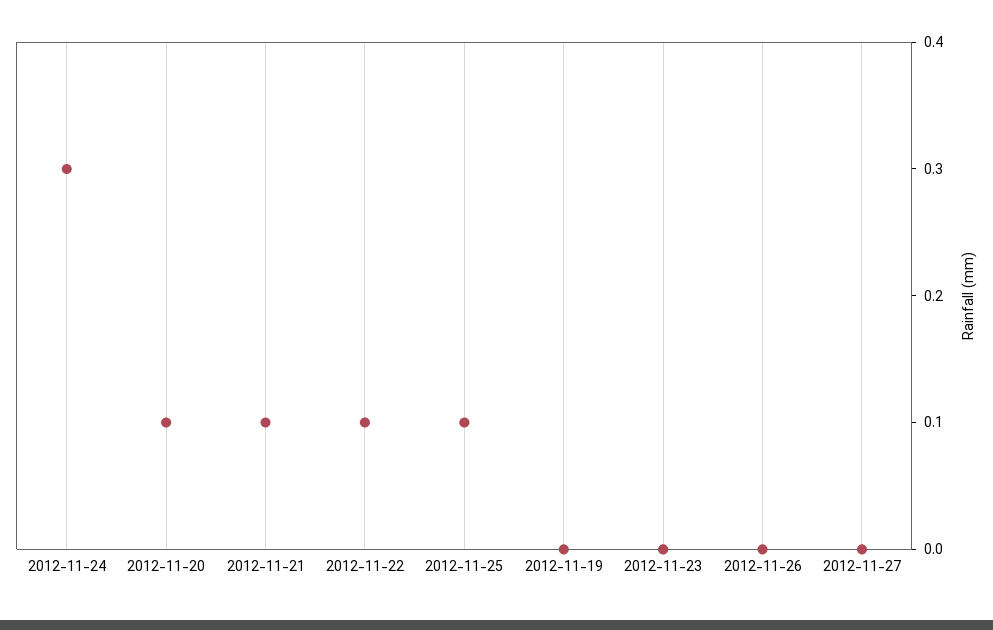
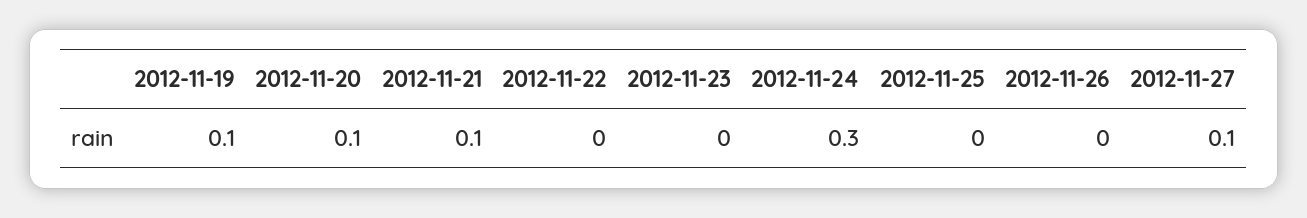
2012-11-22: 0.1 -> 0
2012-11-25: 0.1 -> 0
2012-11-19: 0 -> 0.1
2012-11-27: 0 -> 0.1

